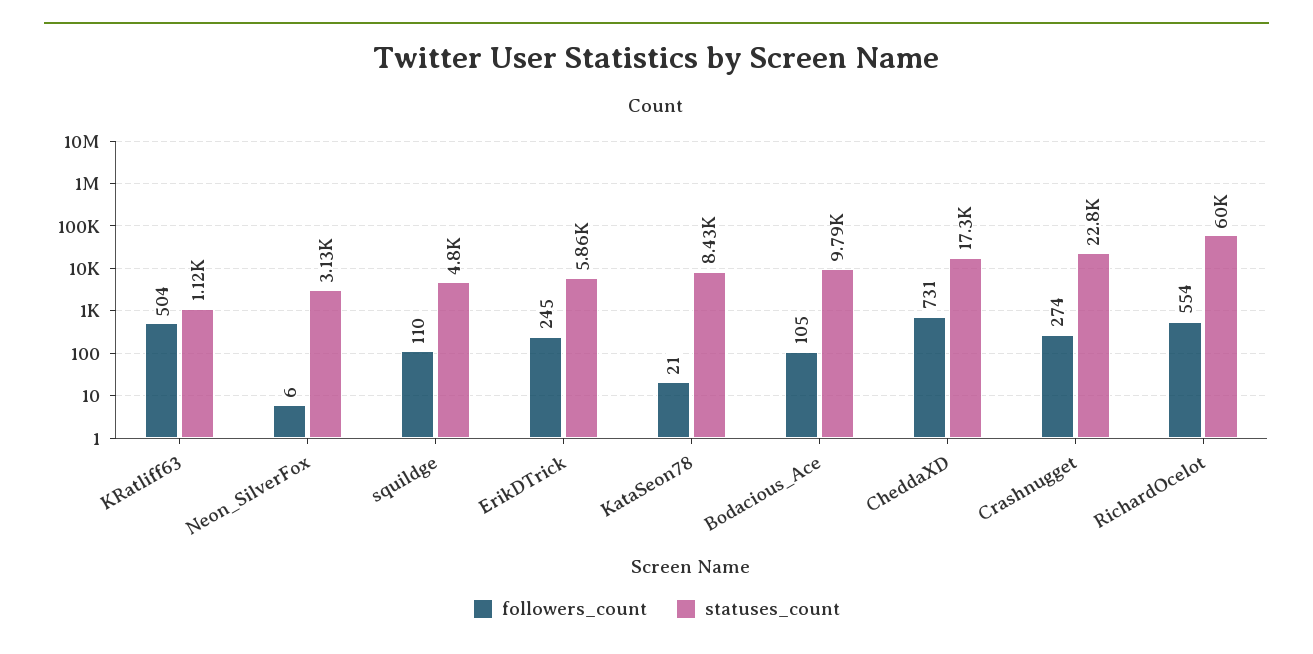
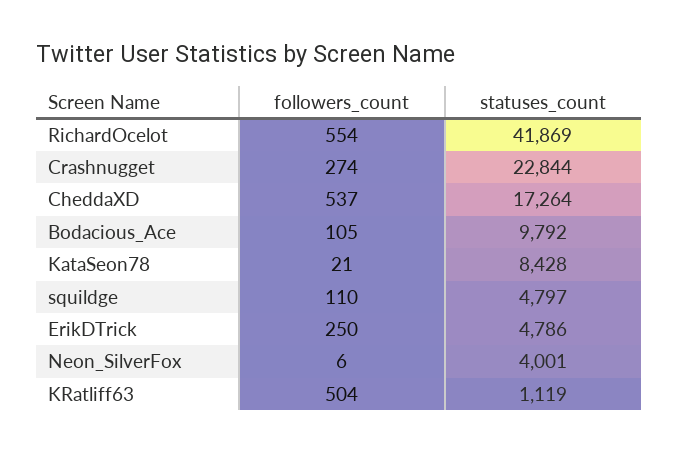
statuses_count, Neon_SilverFox: 3130 -> 4001
followers_count, ErikDTrick: 245 -> 250
statuses_count, ErikDTrick: 5860 -> 4786
followers_count, CheddaXD: 731 -> 537
statuses_count, RichardOcelot: 60000 -> 41869

